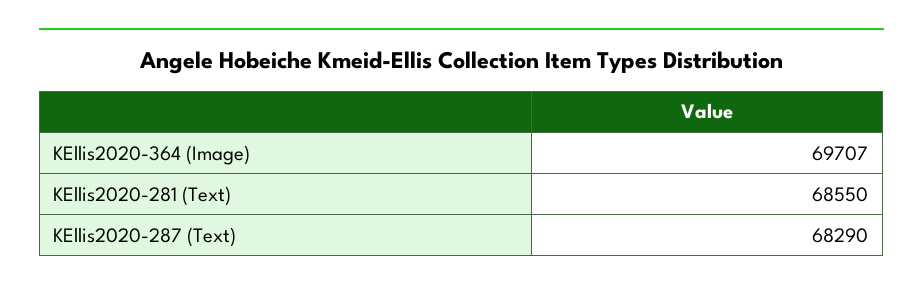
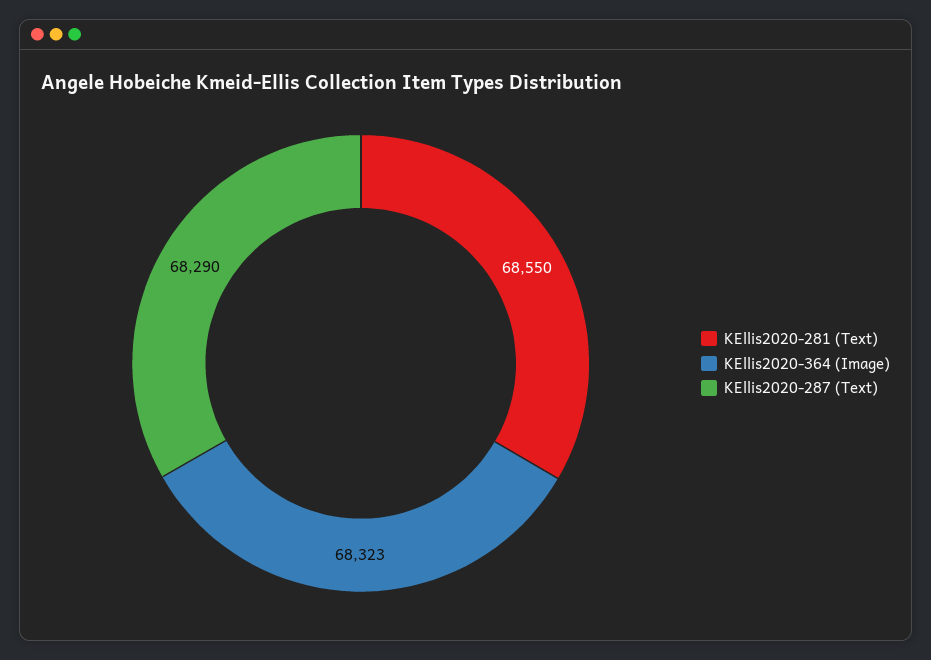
KEllis2020-364 (Image): 69707 -> 68323

